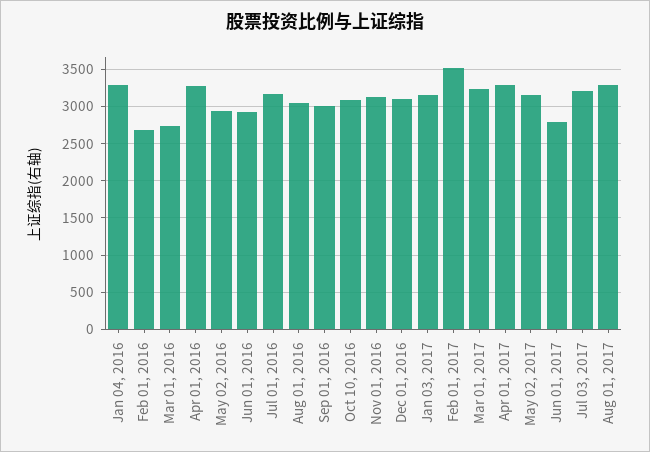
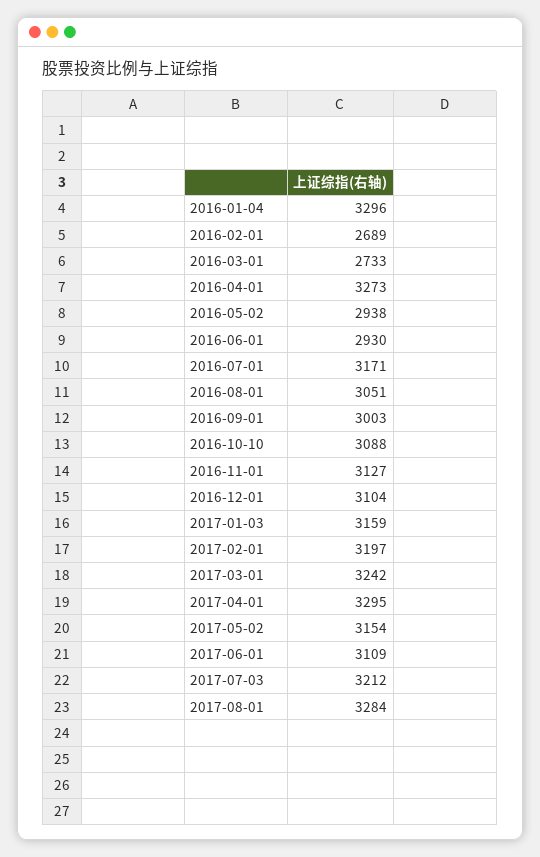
Feb 01, 2017: 3500 -> 3197
Jun 01, 2017: 2800 -> 3109

